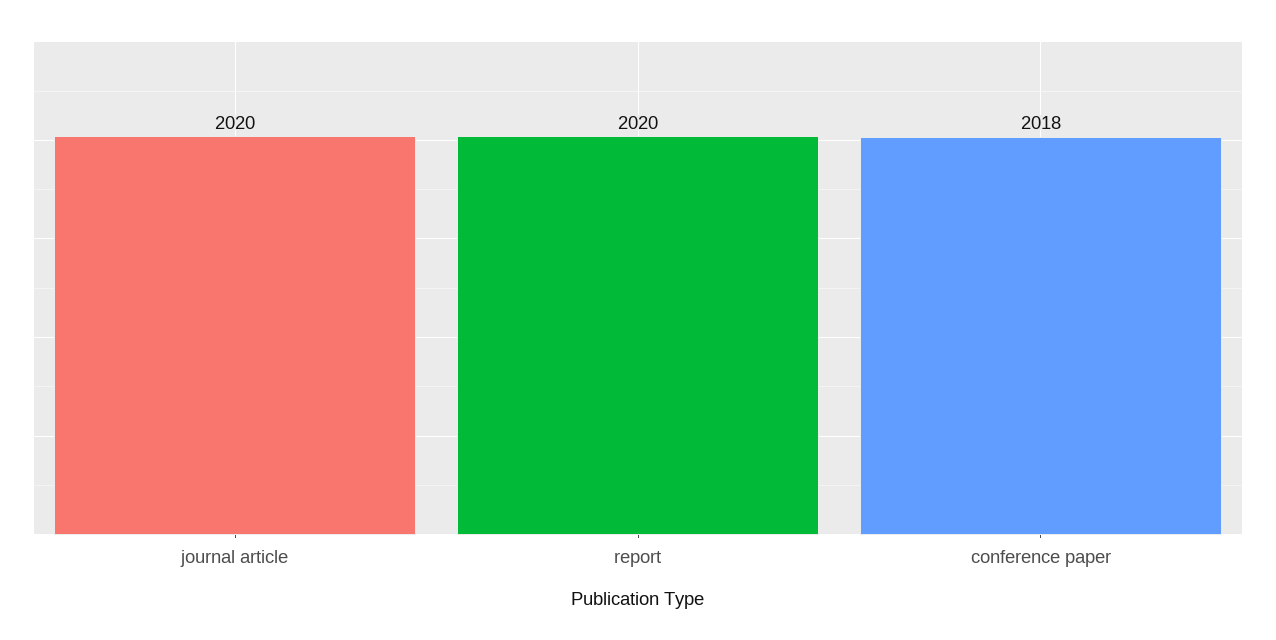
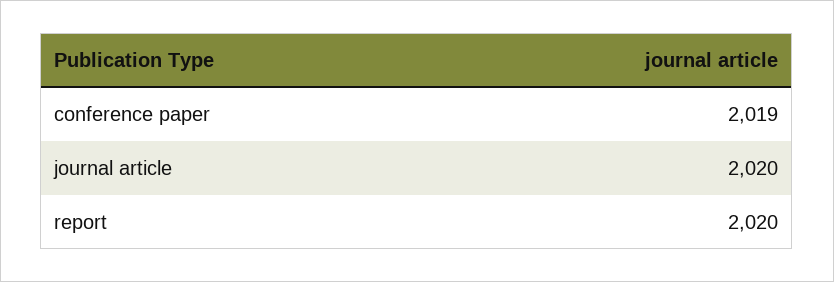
conference paper: 2018 -> 2019

